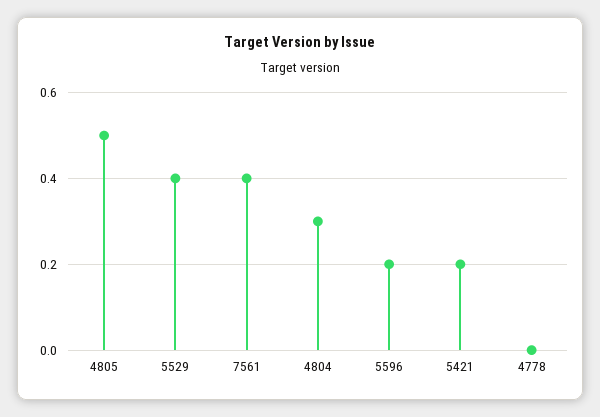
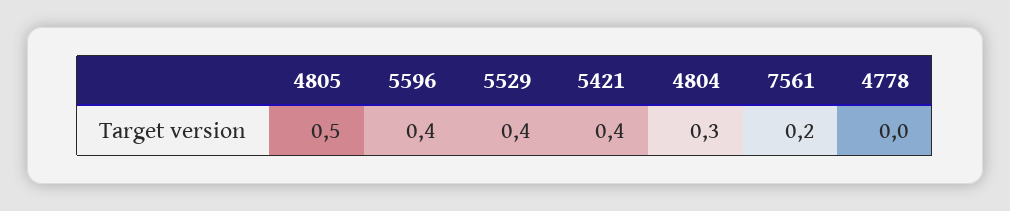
7561: 0.4 -> 0.2
5596: 0.2 -> 0.4
5421: 0.2 -> 0.4

